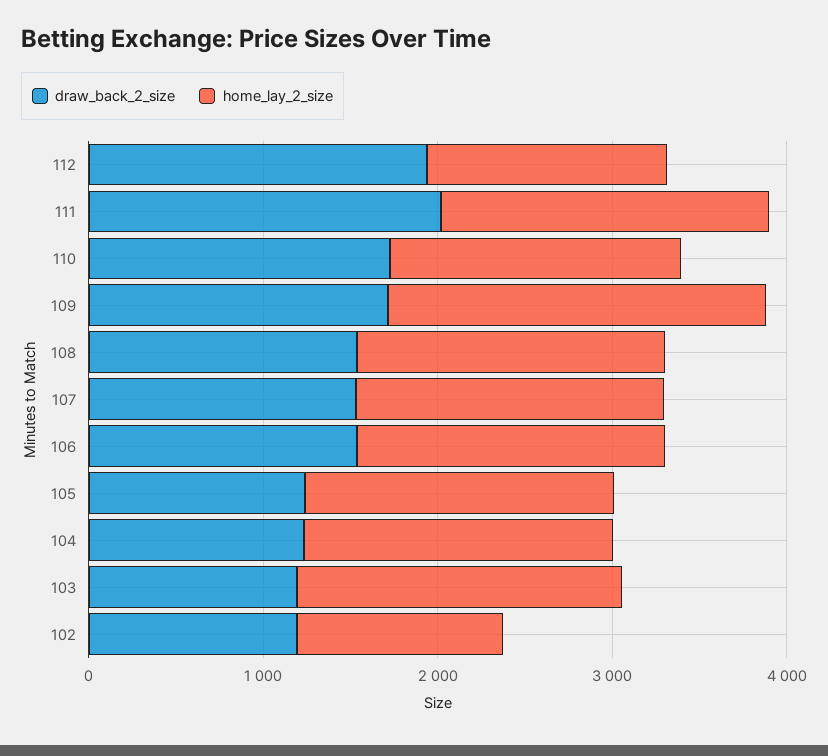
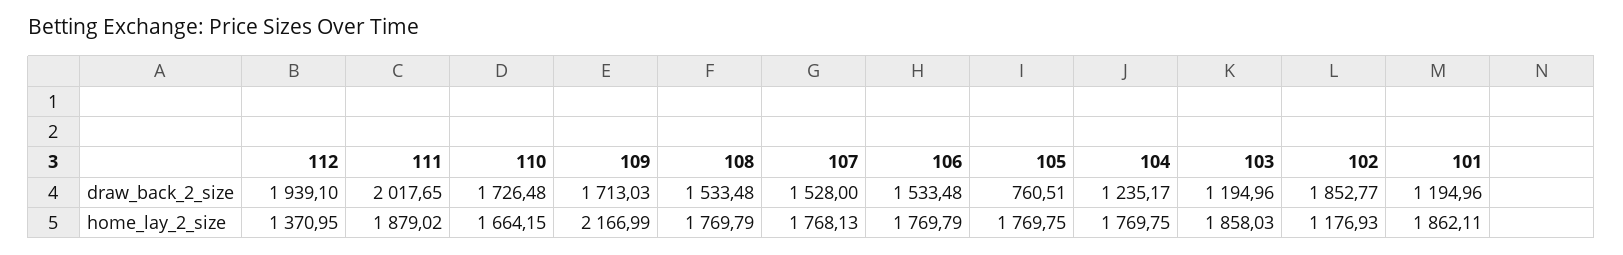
draw_back_2_size, 105: 1200 -> 760.51
draw_back_2_size, 102: 1200 -> 1852.77
draw_back_2_size, 101: none -> 1194.96
home_lay_2_size, 101: none -> 1862.11

